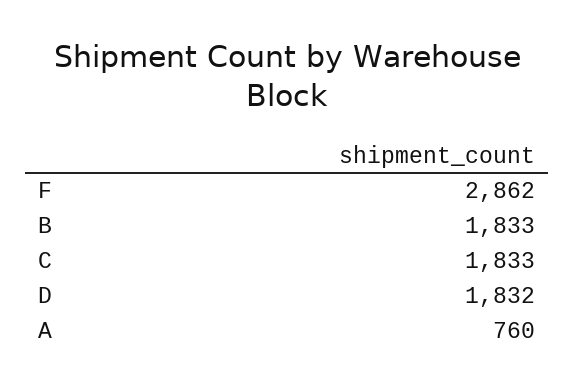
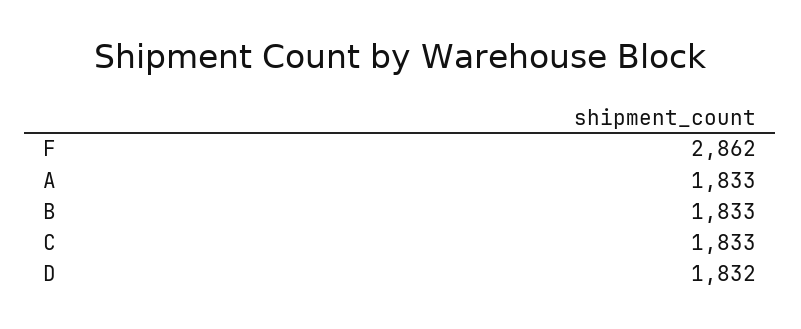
A: 760 -> 1833

